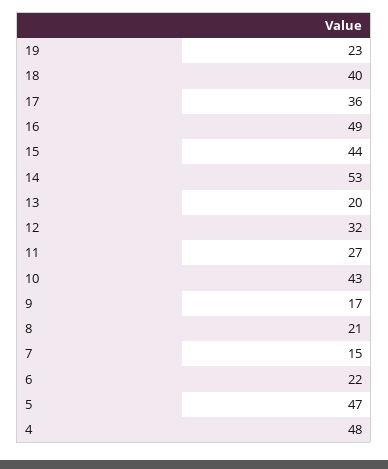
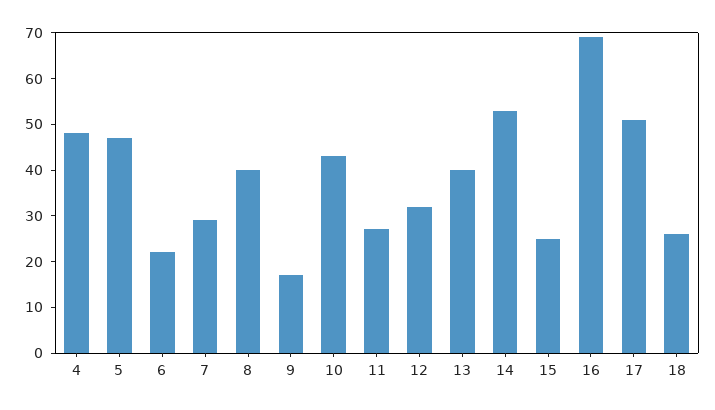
19: 23 -> none
18: 40 -> 25
17: 36 -> 50
16: 49 -> 70
15: 44 -> 25
13: 20 -> 40
8: 21 -> 40
7: 15 -> 30

